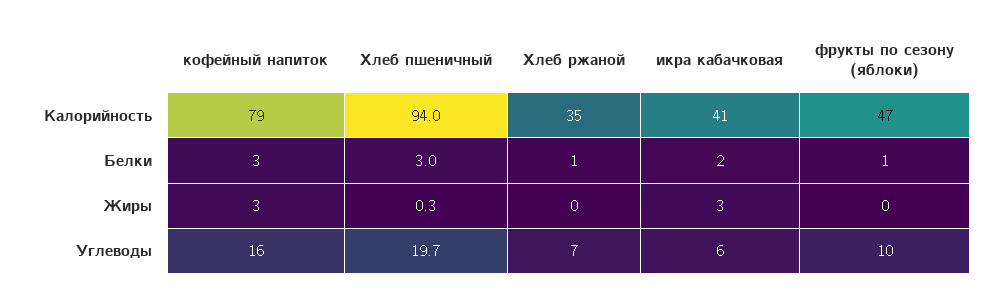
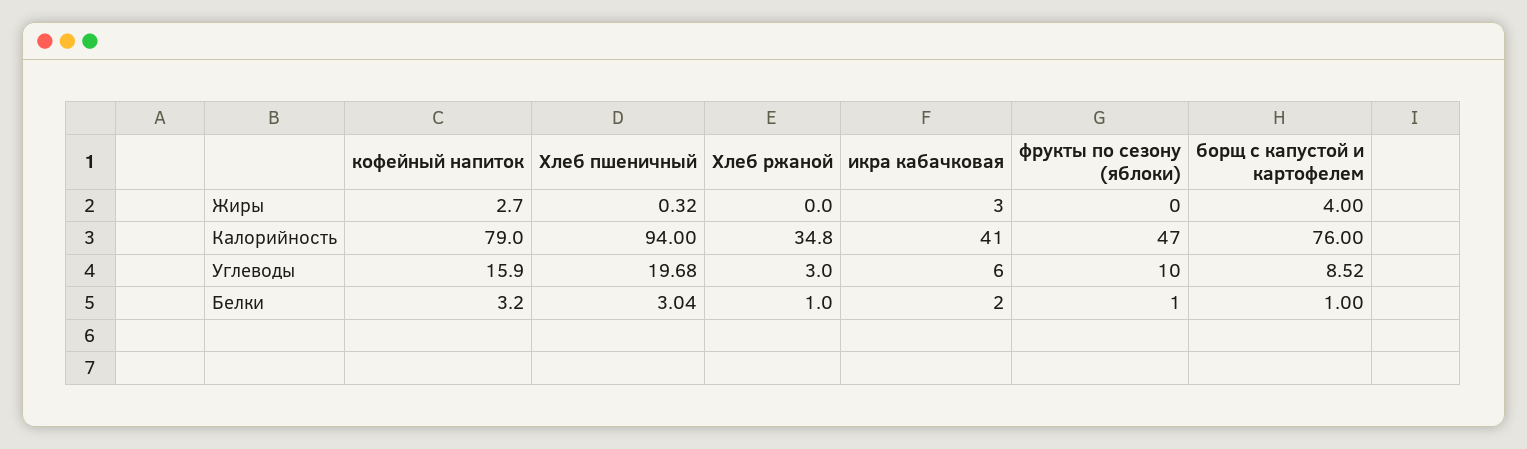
Хлеб ржаной, Углеводы: 7 -> 3
борщ с капустой и картофелем, Жиры: none -> 4
борщ с капустой и картофелем, Калорийность: none -> 76
борщ с капустой и картофелем, Углеводы: none -> 8.52
борщ с капустой и картофелем, Белки: none -> 1

